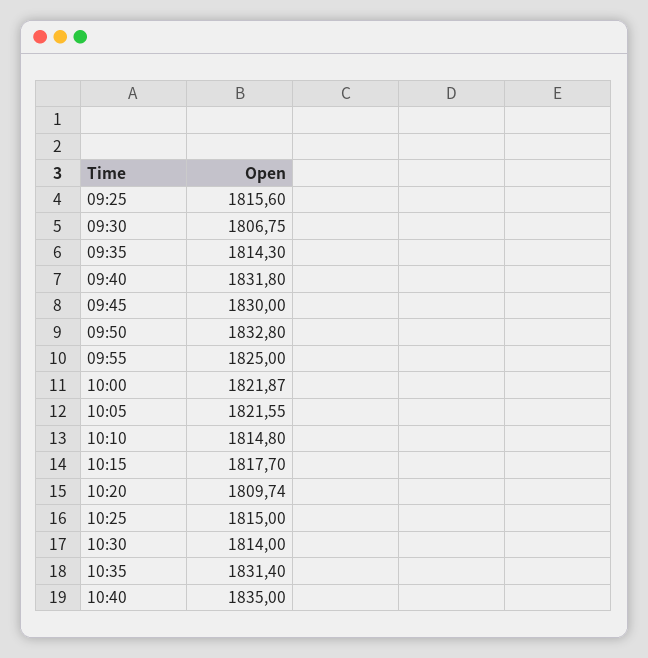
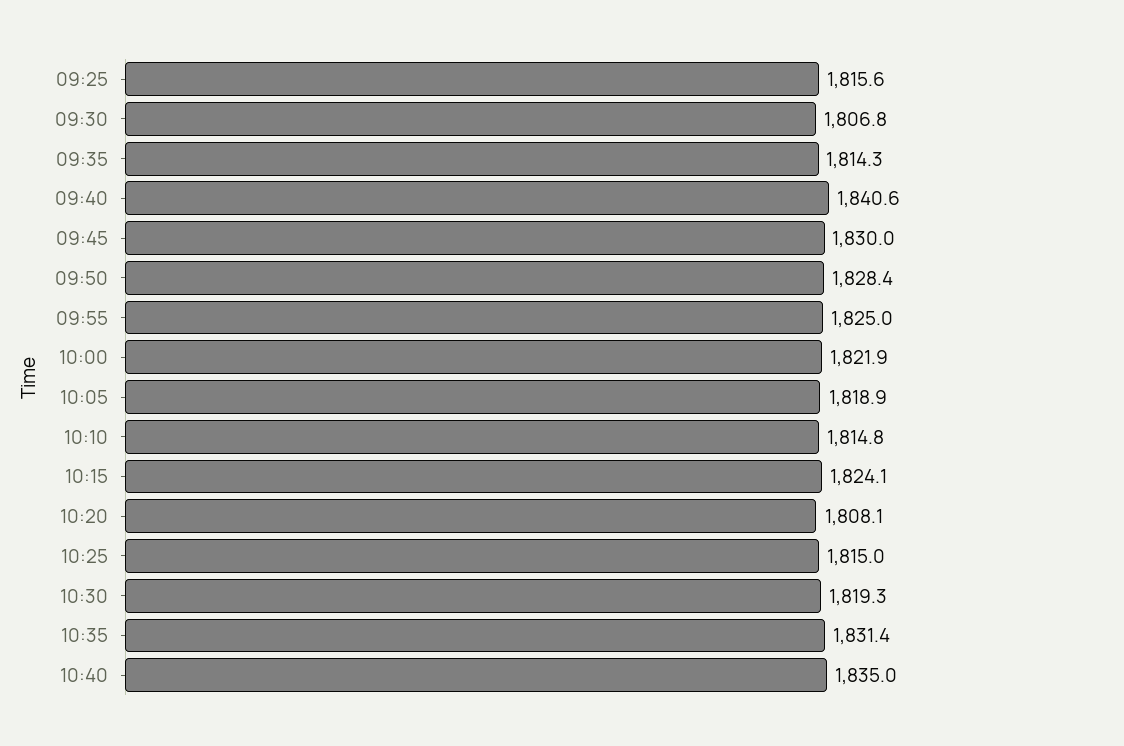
09:40: 1831.8 -> 1840.6
09:50: 1832.8 -> 1828.4
10:05: 1821.55 -> 1818.9
10:15: 1817.7 -> 1824.1
10:20: 1809.74 -> 1808.1
10:30: 1814 -> 1819.3

